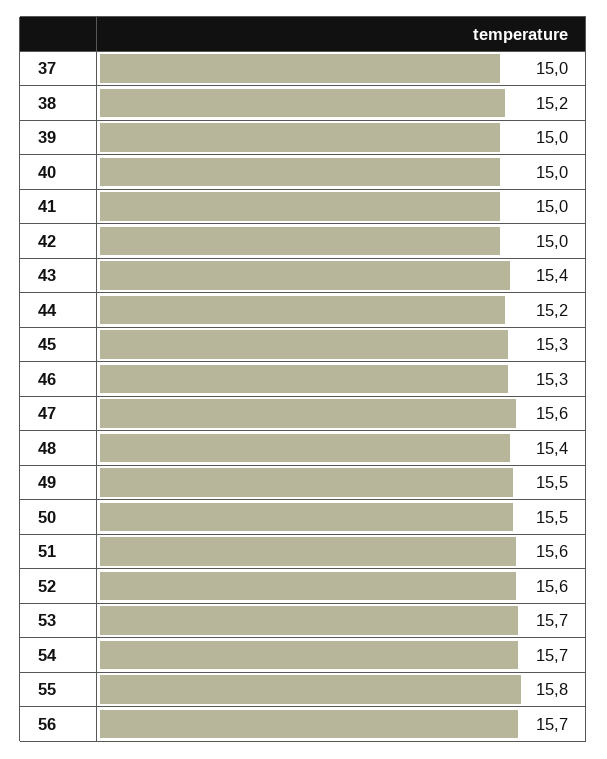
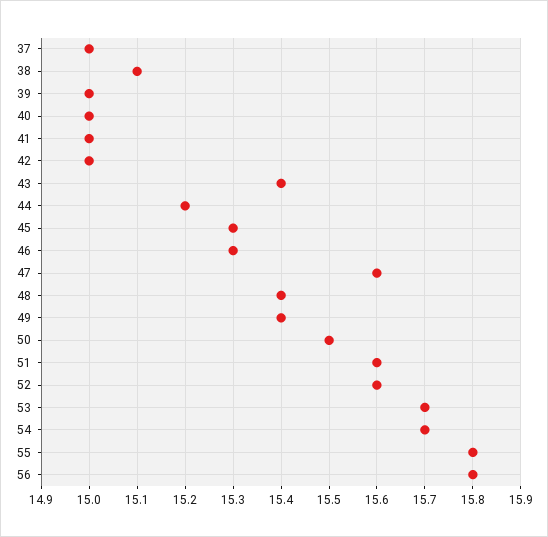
38: 15.2 -> 15.1
49: 15.5 -> 15.4
56: 15.7 -> 15.8

